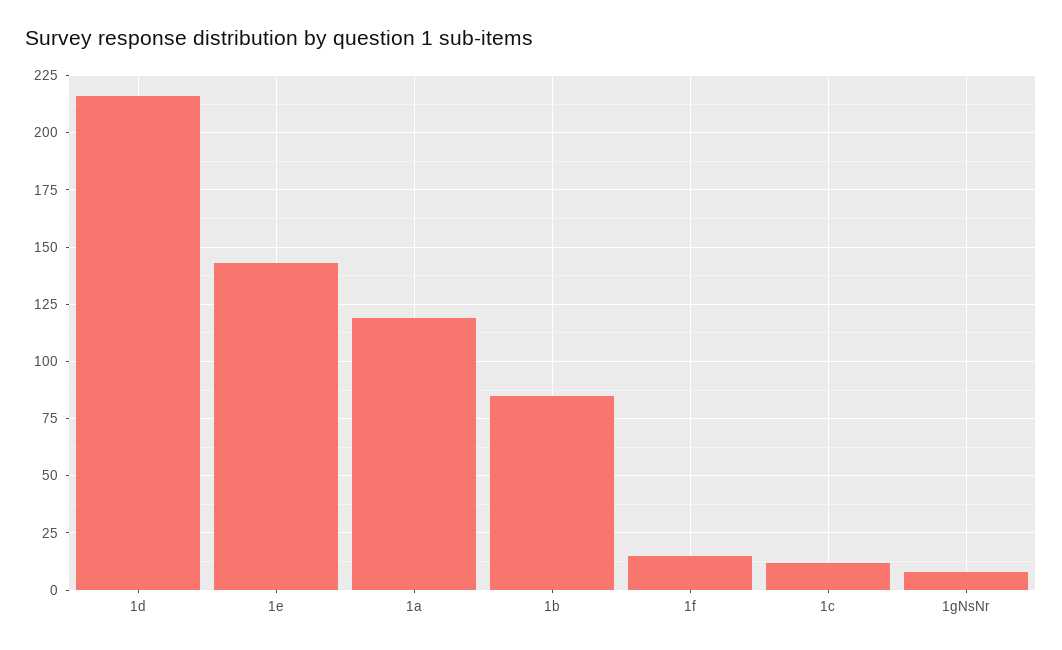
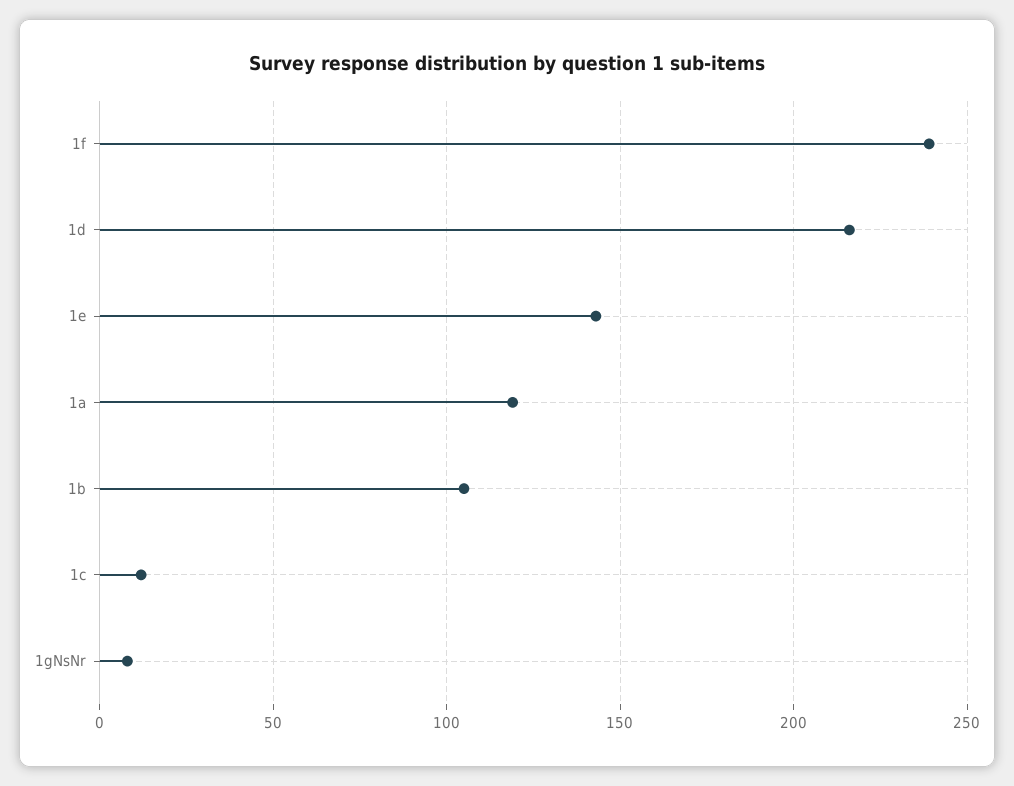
1b: 85 -> 105
1f: 15 -> 240

